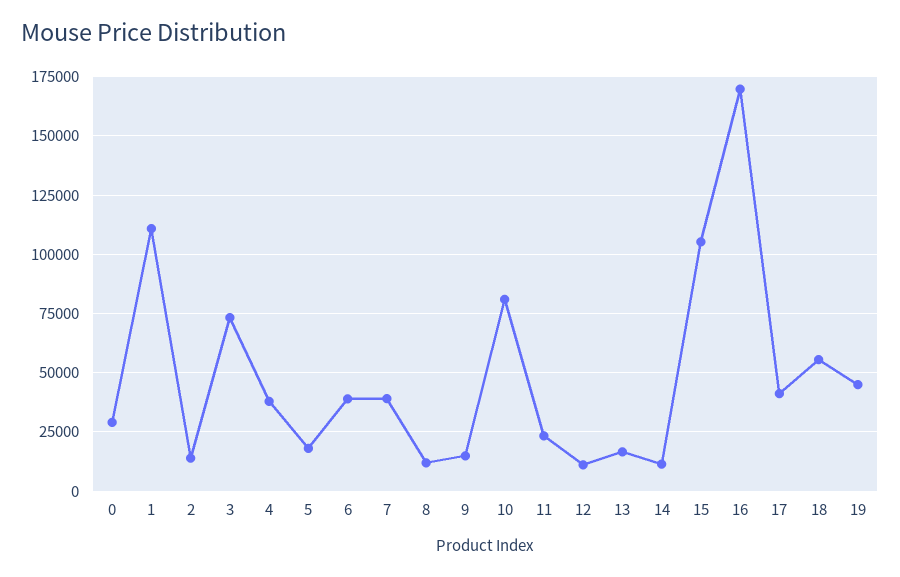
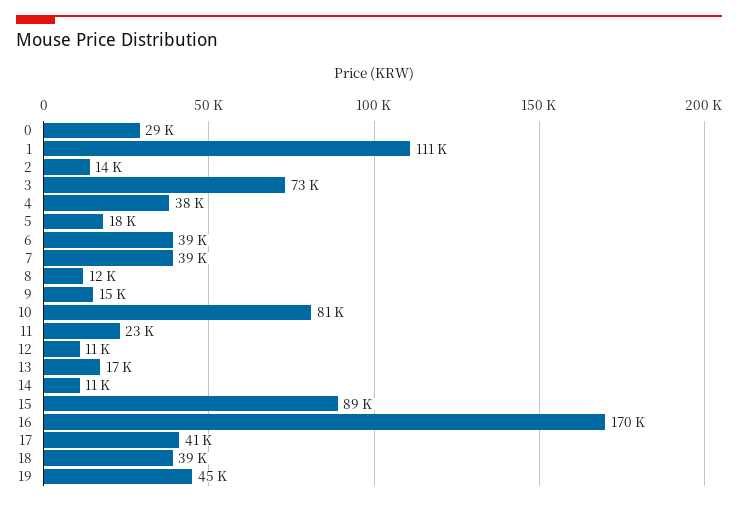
15: 105000 -> 89000
18: 55000 -> 39000

